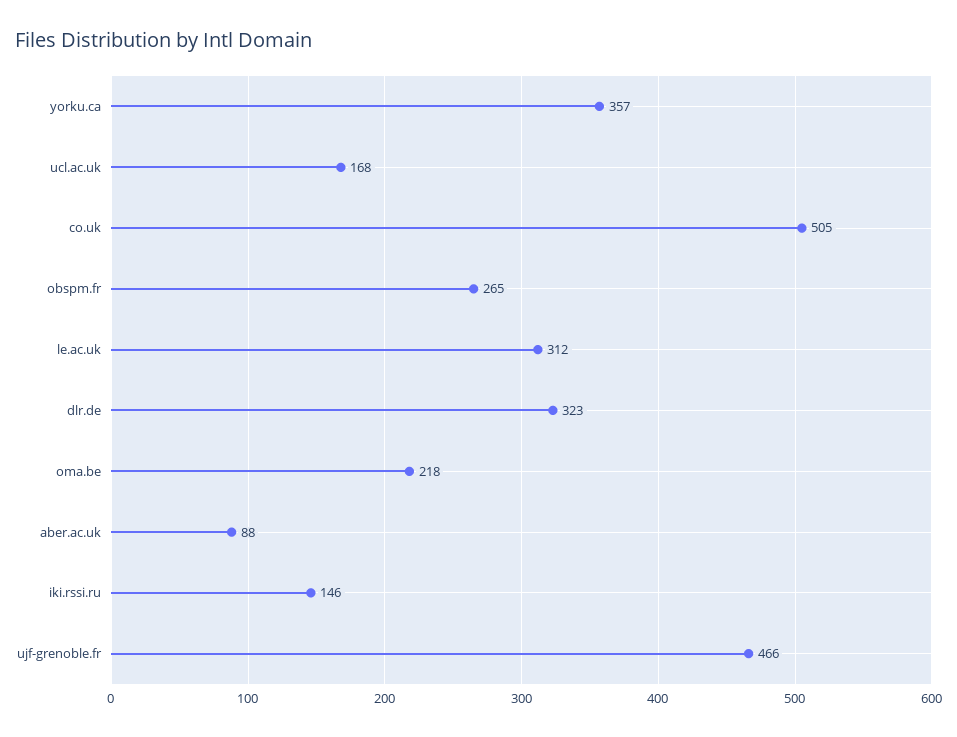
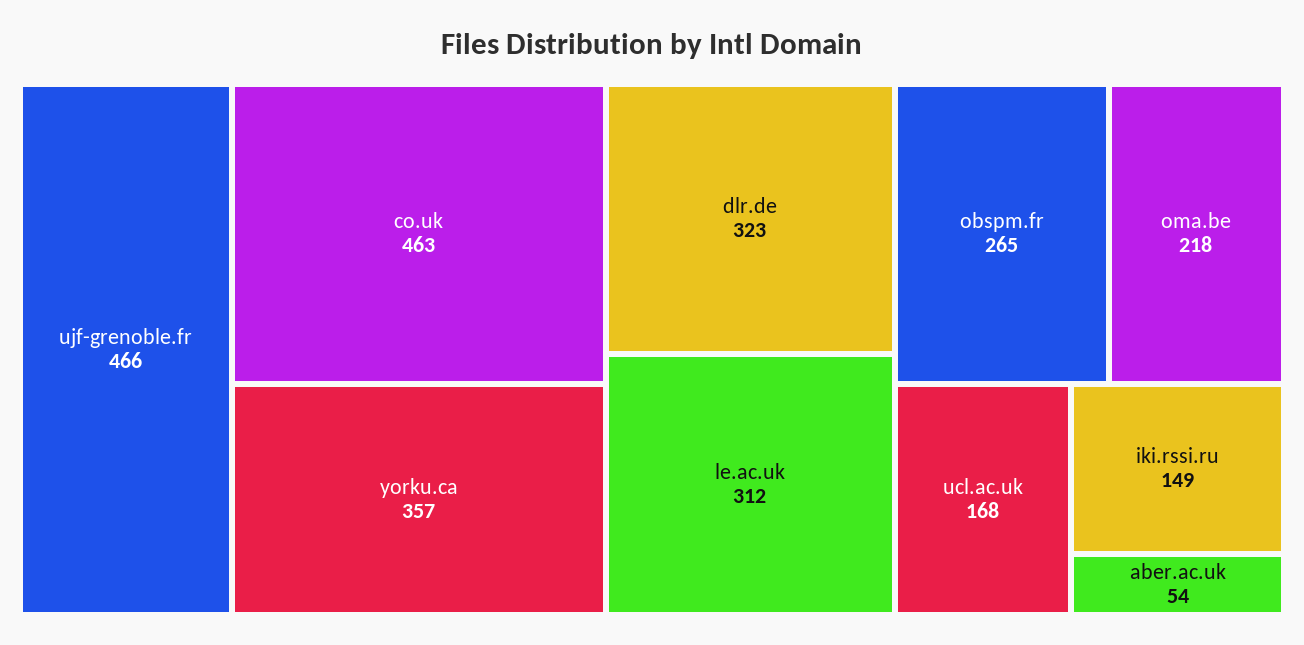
co.uk: 505 -> 463
aber.ac.uk: 88 -> 54
iki.rssi.ru: 146 -> 149

